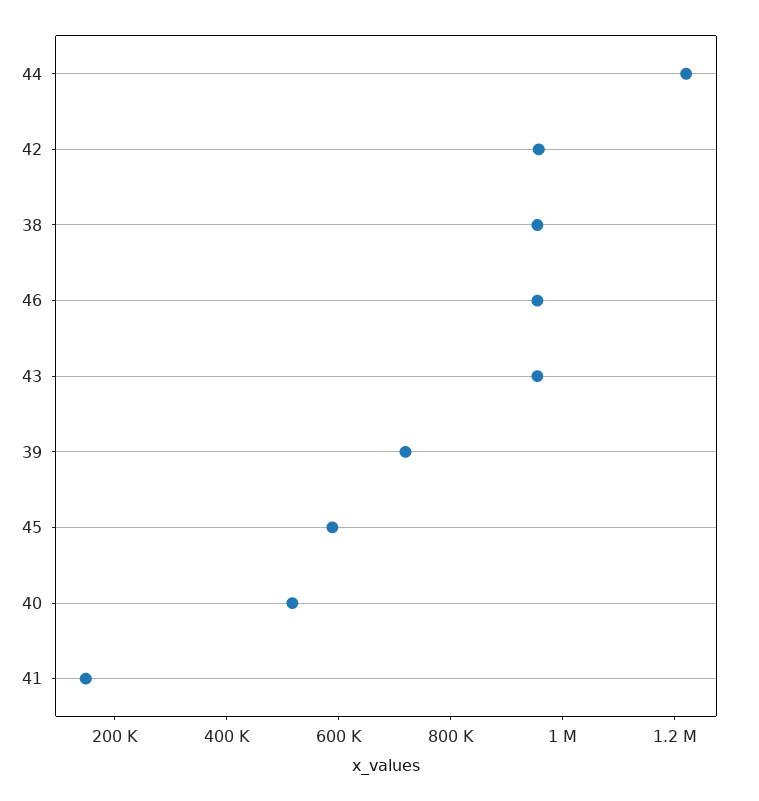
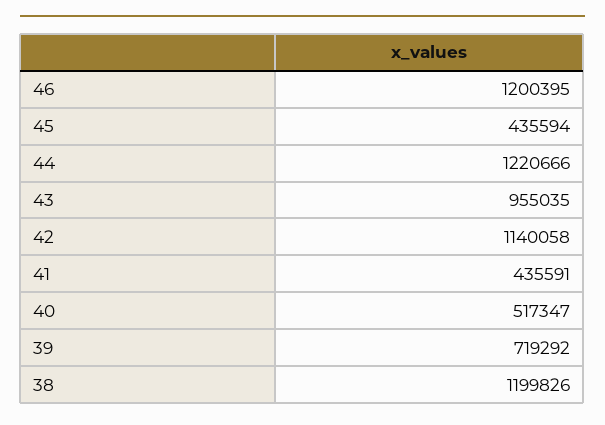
42: 950000 -> 1140058
38: 950000 -> 1199826
46: 950000 -> 1200395
45: 600000 -> 435594
41: 150000 -> 435591

